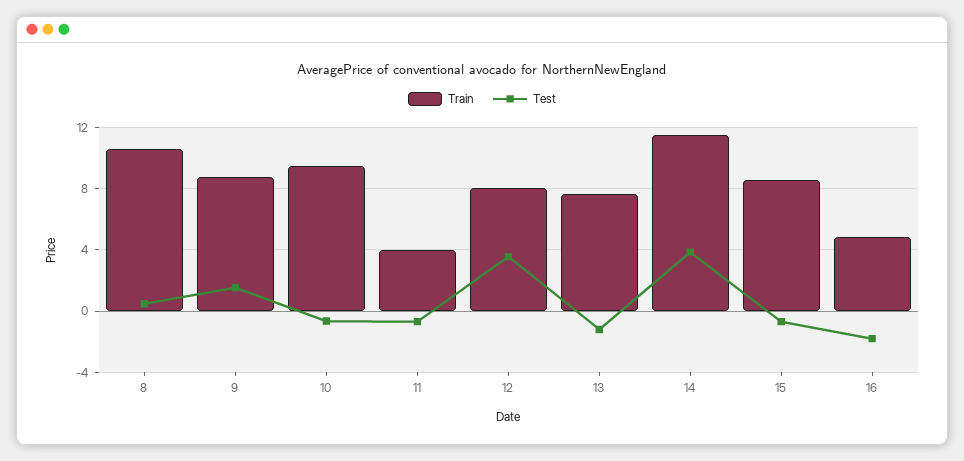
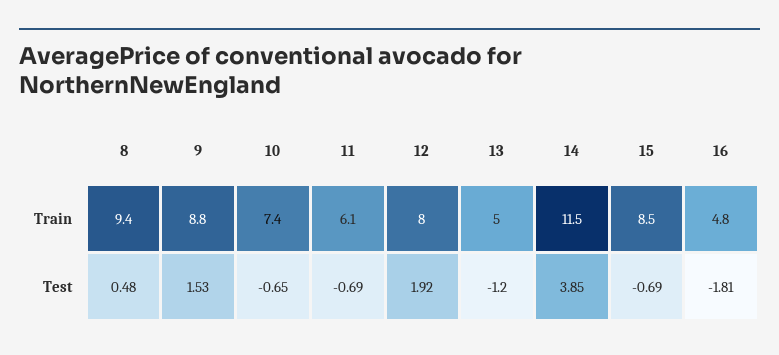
Train, 8: 10.5 -> 9.4
Train, 10: 9.5 -> 7.4
Train, 11: 4 -> 6.1
Test, 12: 3.5 -> 1.92
Train, 13: 7.5 -> 5

